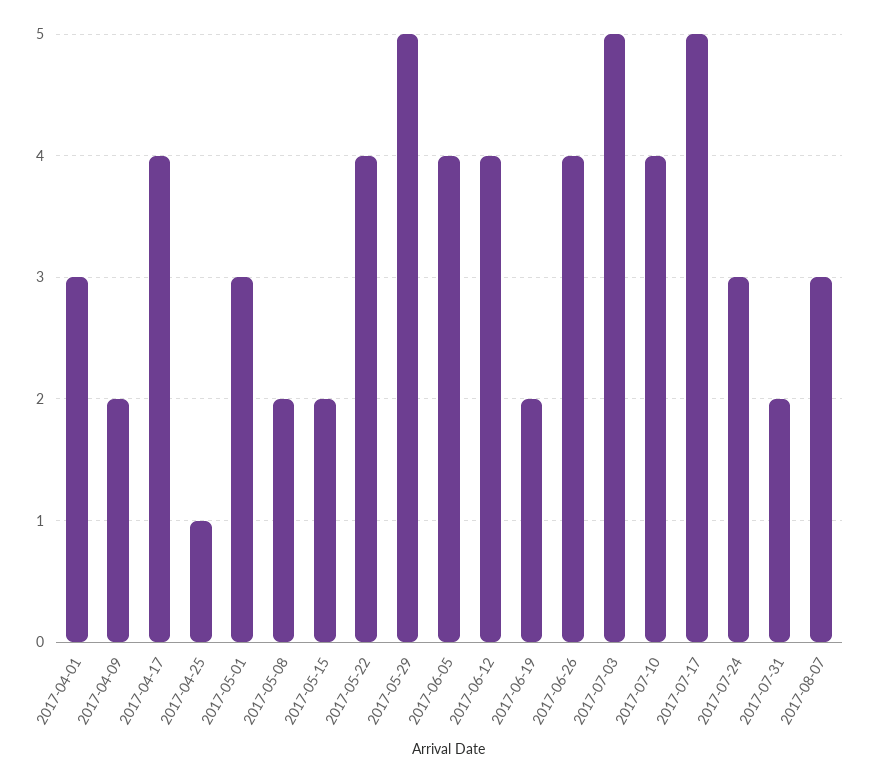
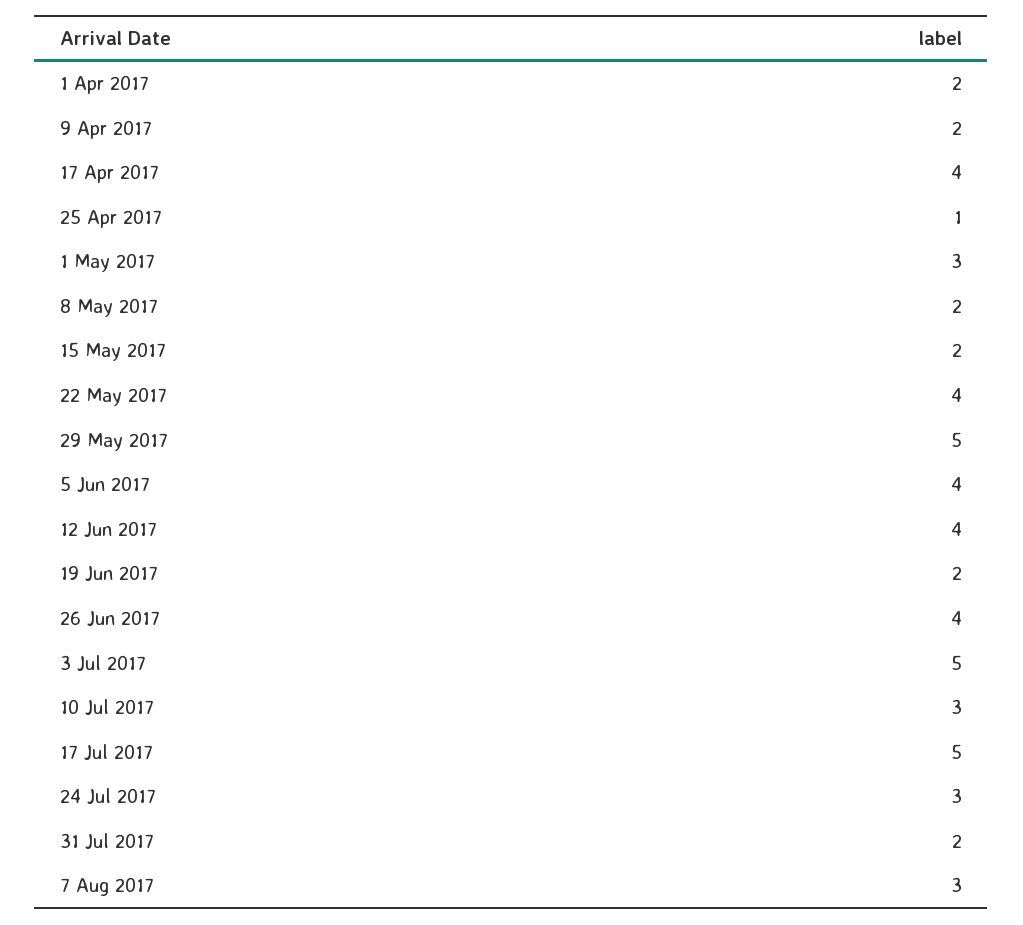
2017-04-01: 3 -> 2
2017-07-10: 4 -> 3

